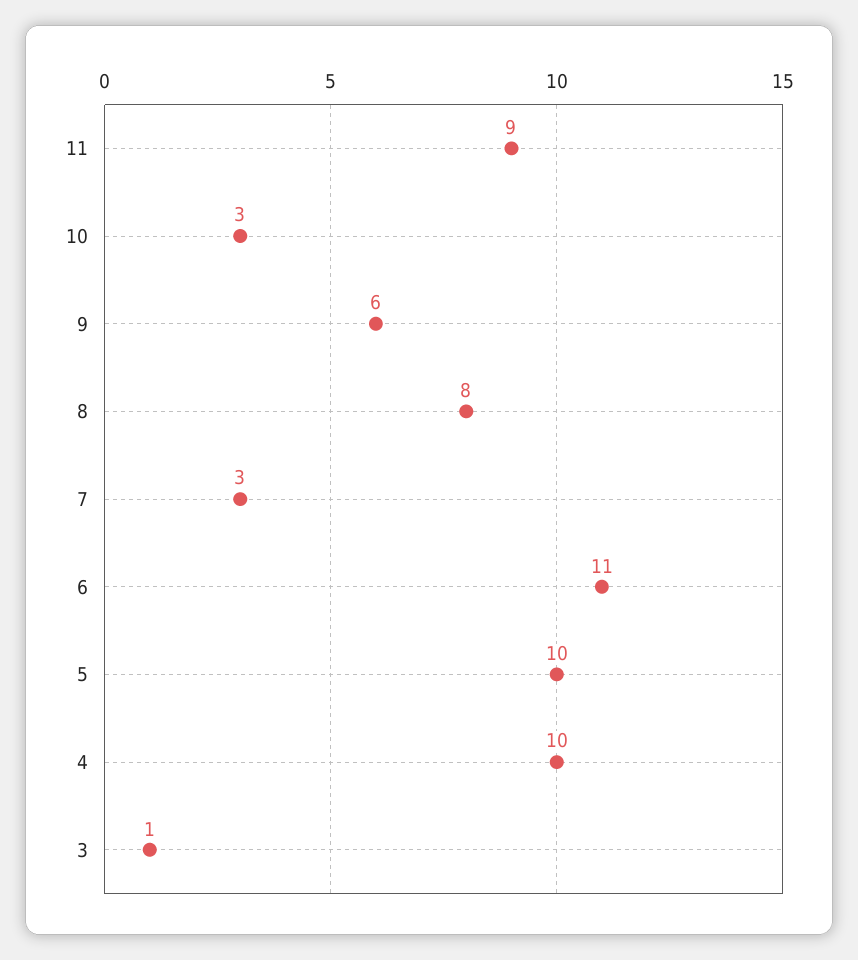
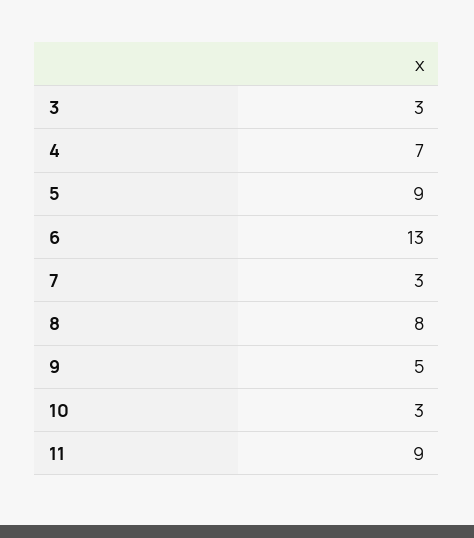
9: 6 -> 5
6: 11 -> 13
5: 10 -> 9
4: 10 -> 7
3: 1 -> 3

